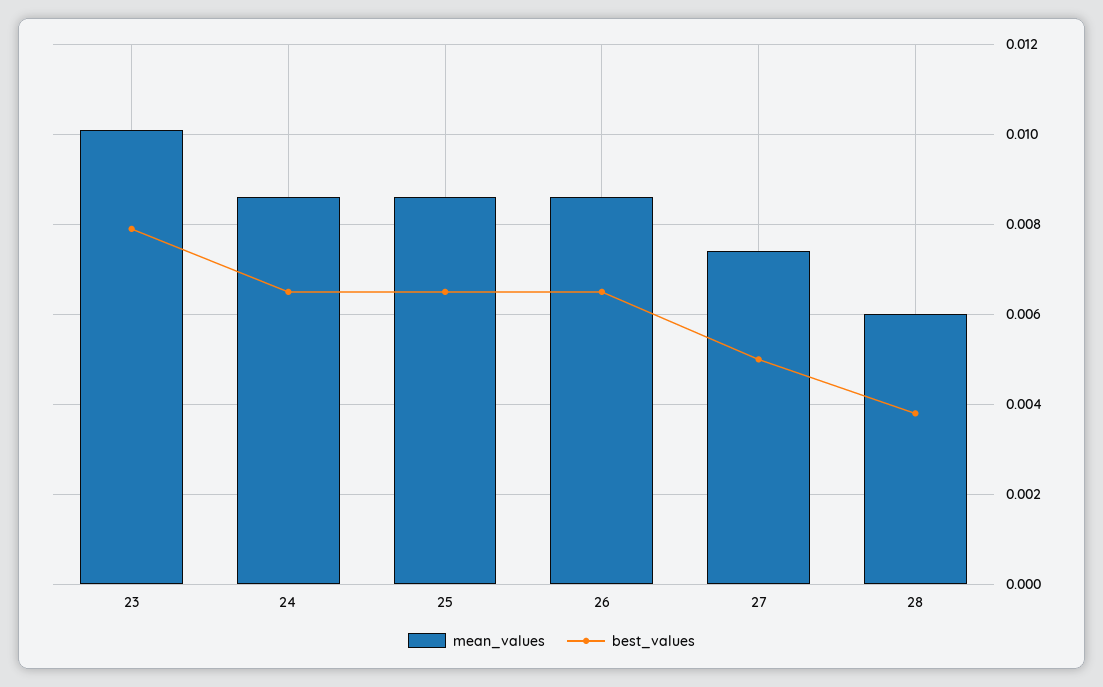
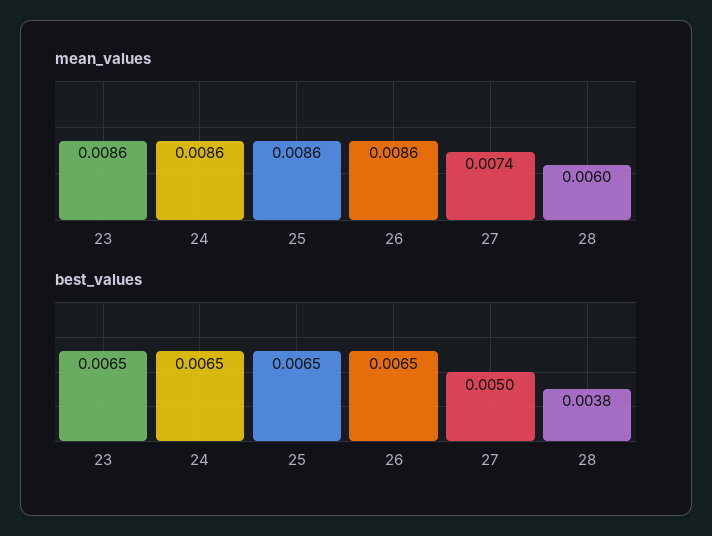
mean_values, 23: 0.01 -> 0.0086
best_values, 23: 0.008 -> 0.0065

